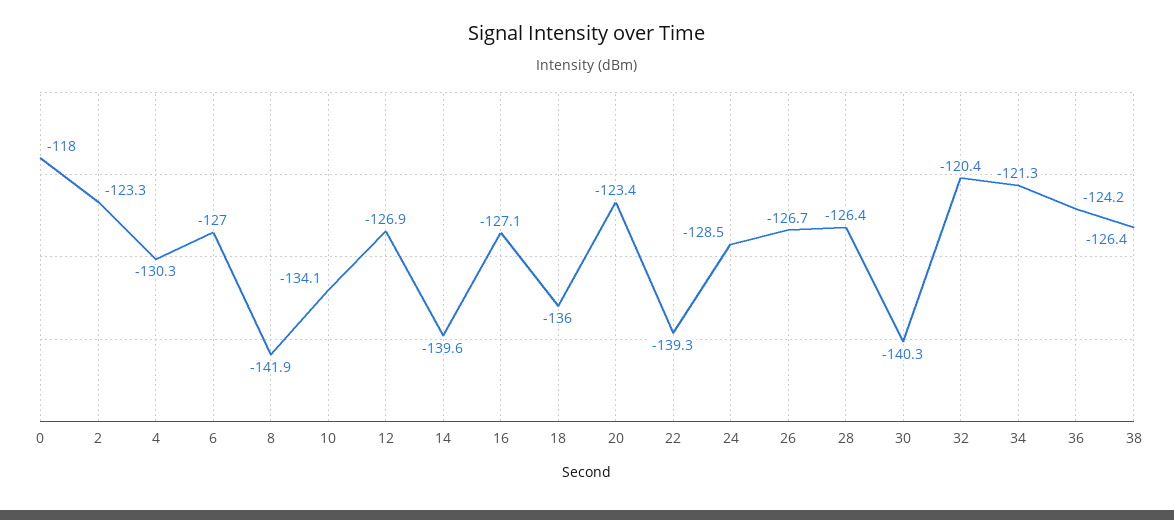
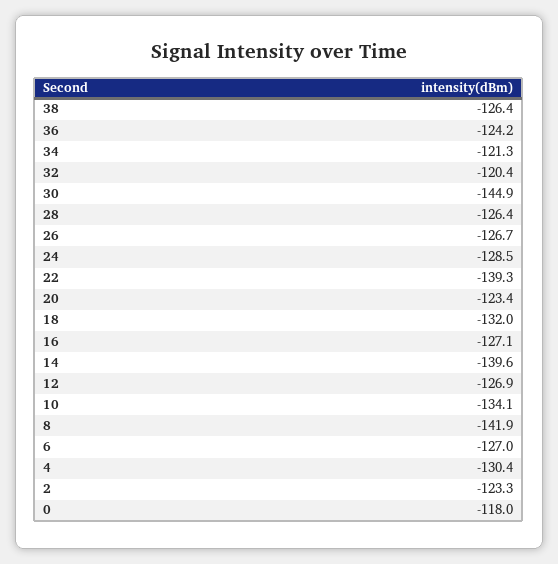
4: -130.3 -> -130.4
18: -136 -> -132
30: -140.3 -> -144.9

